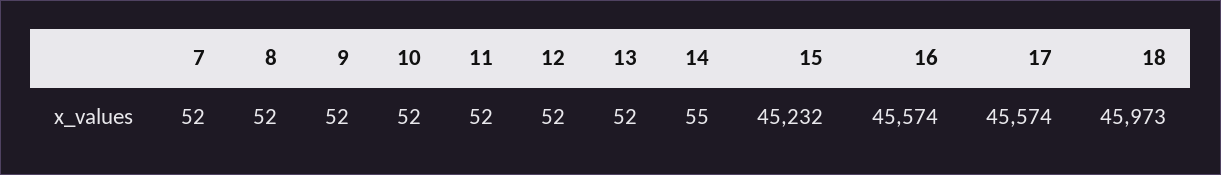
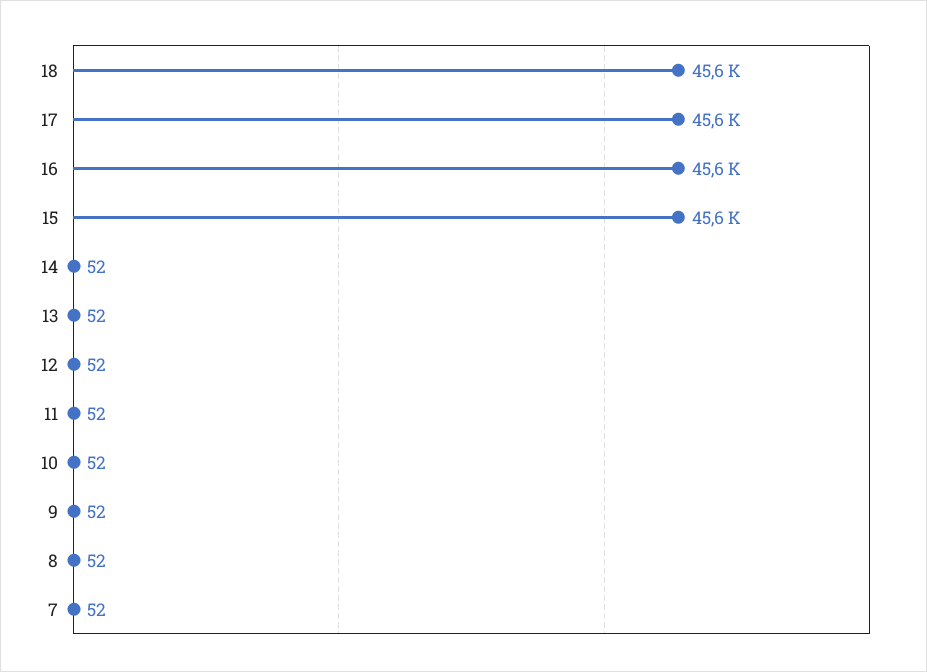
14: 55 -> 52
15: 45232 -> 45600
18: 45973 -> 45600

